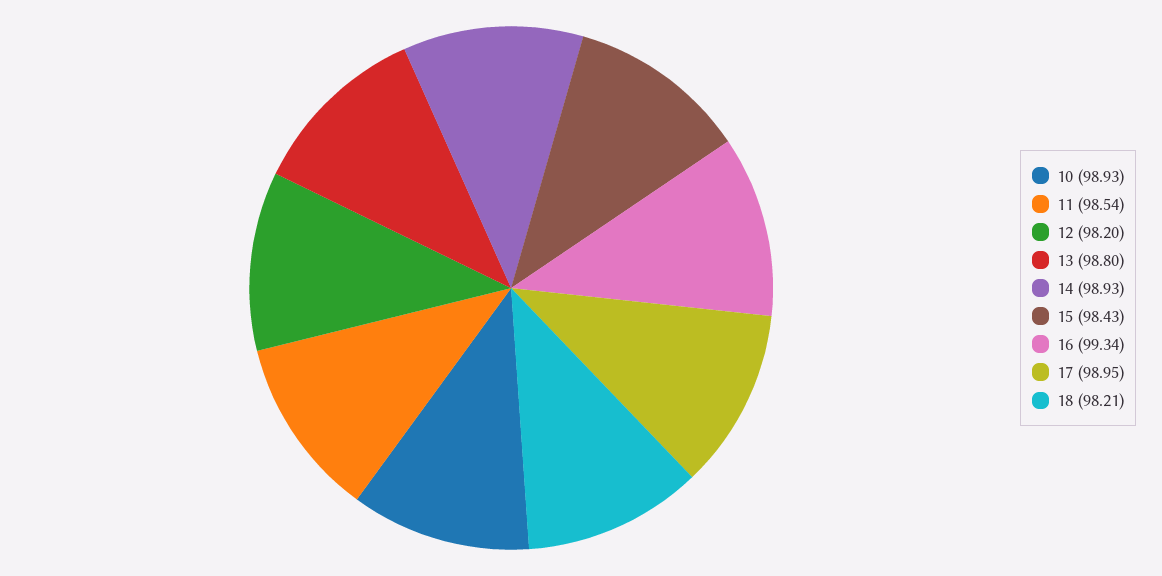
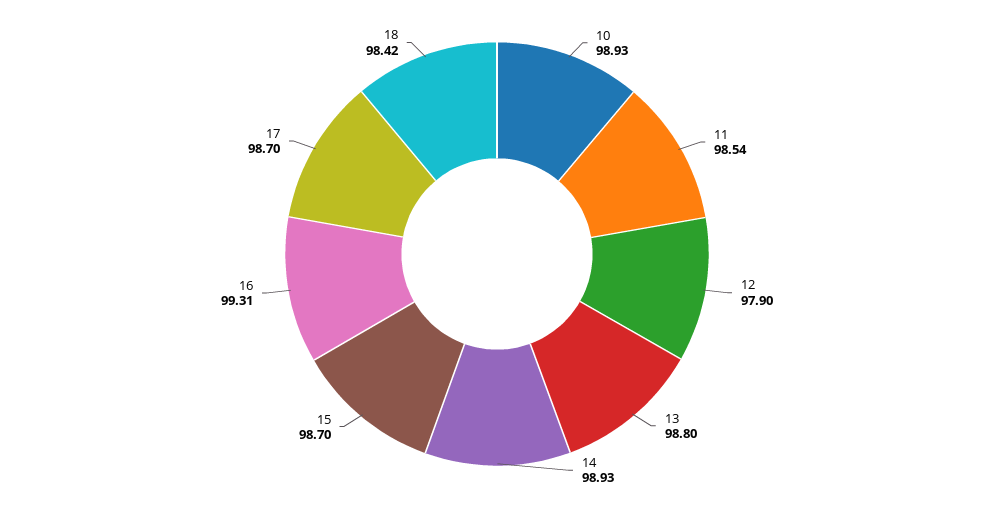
12: 98.2 -> 97.9
15: 98.43 -> 98.7
16: 99.34 -> 99.31
17: 98.95 -> 98.7
18: 98.21 -> 98.42

